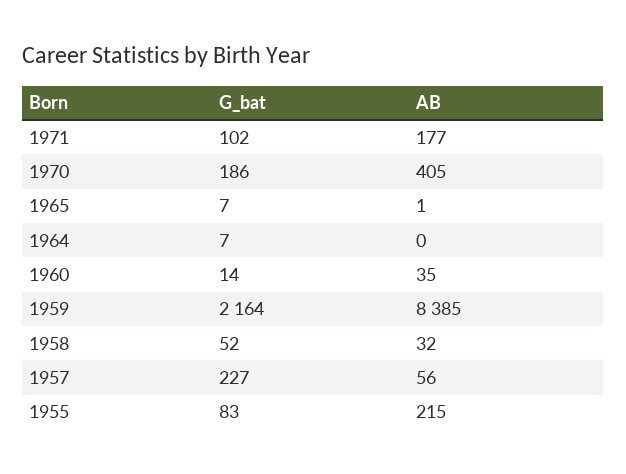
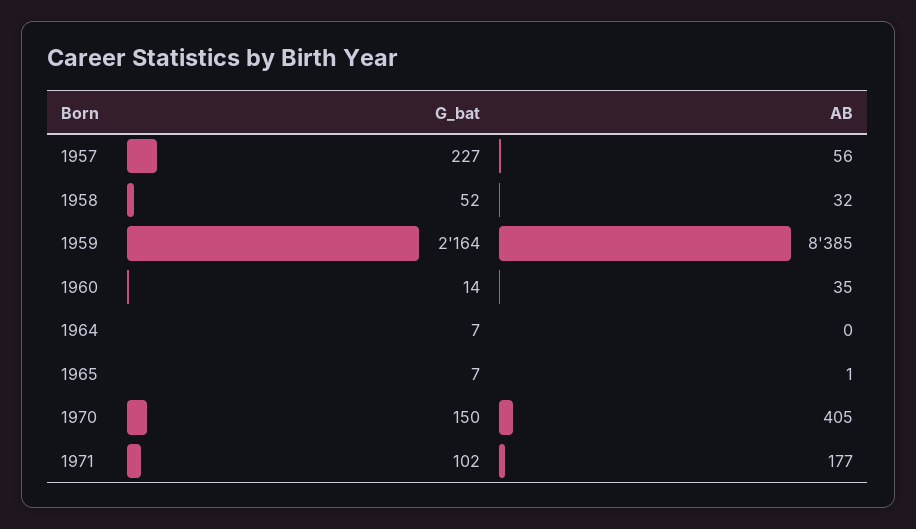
G_bat, 1970: 186 -> 150
G_bat, 1955: 83 -> none
AB, 1955: 215 -> none

